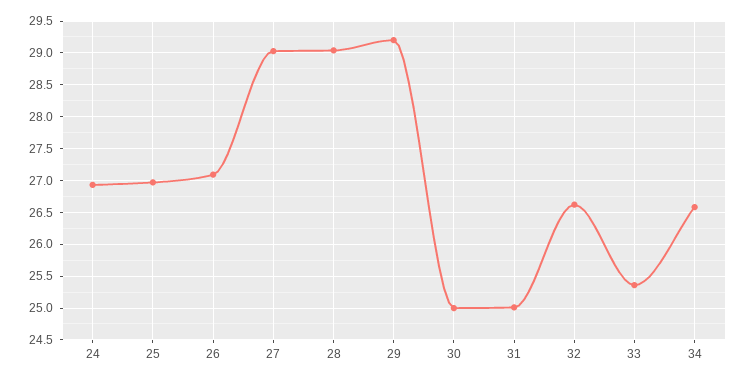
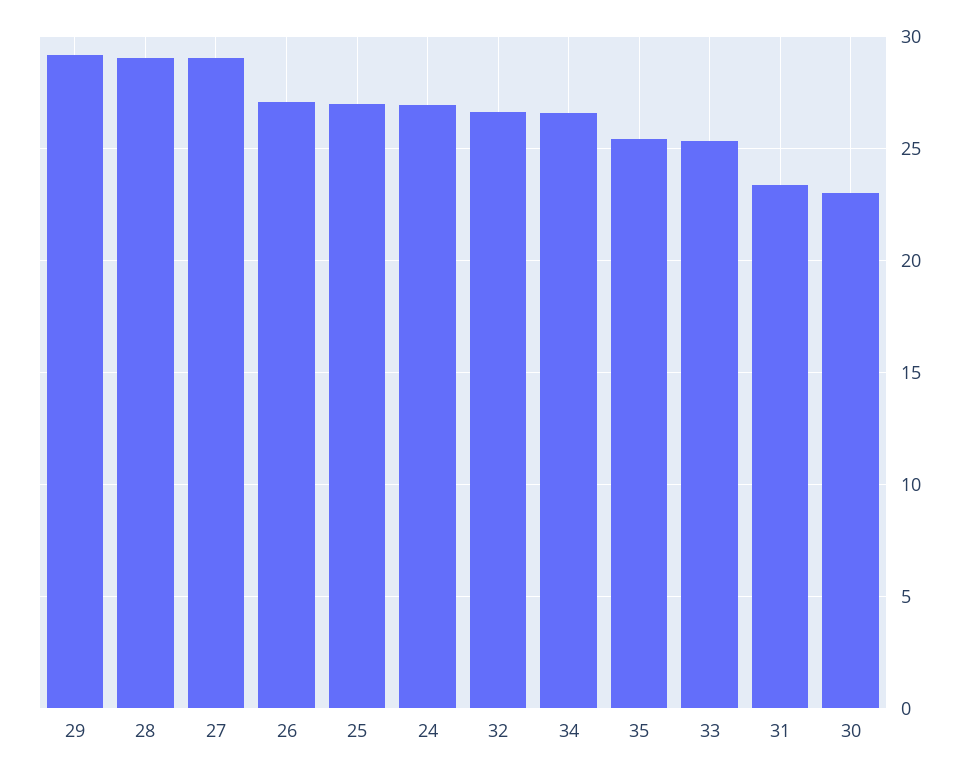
30: 25 -> 23
31: 25 -> 23.5
35: none -> 25.5

